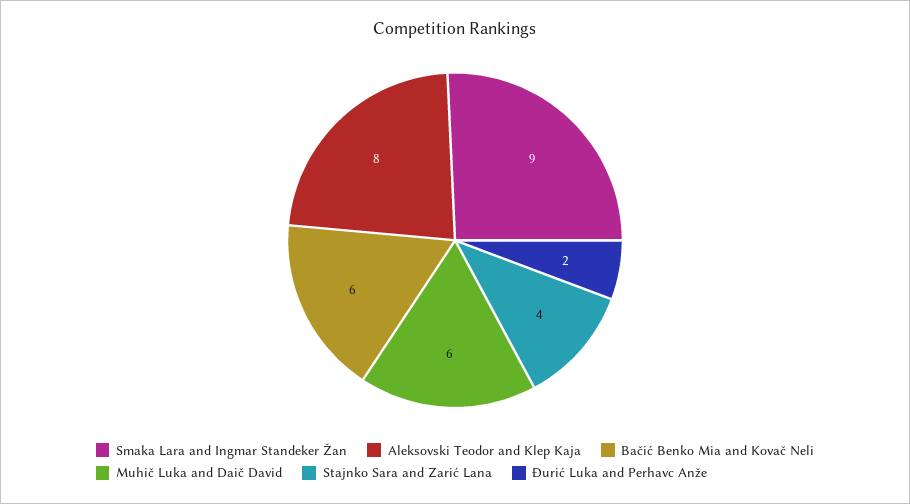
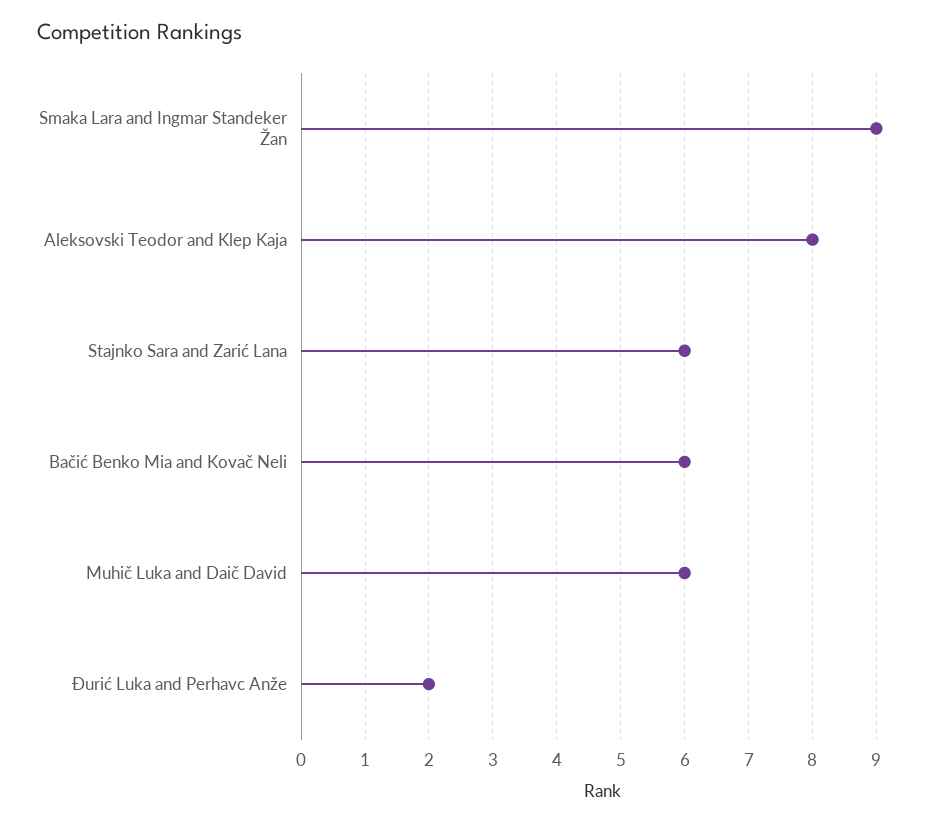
Stajnko Sara and Zarić Lana: 4 -> 6

